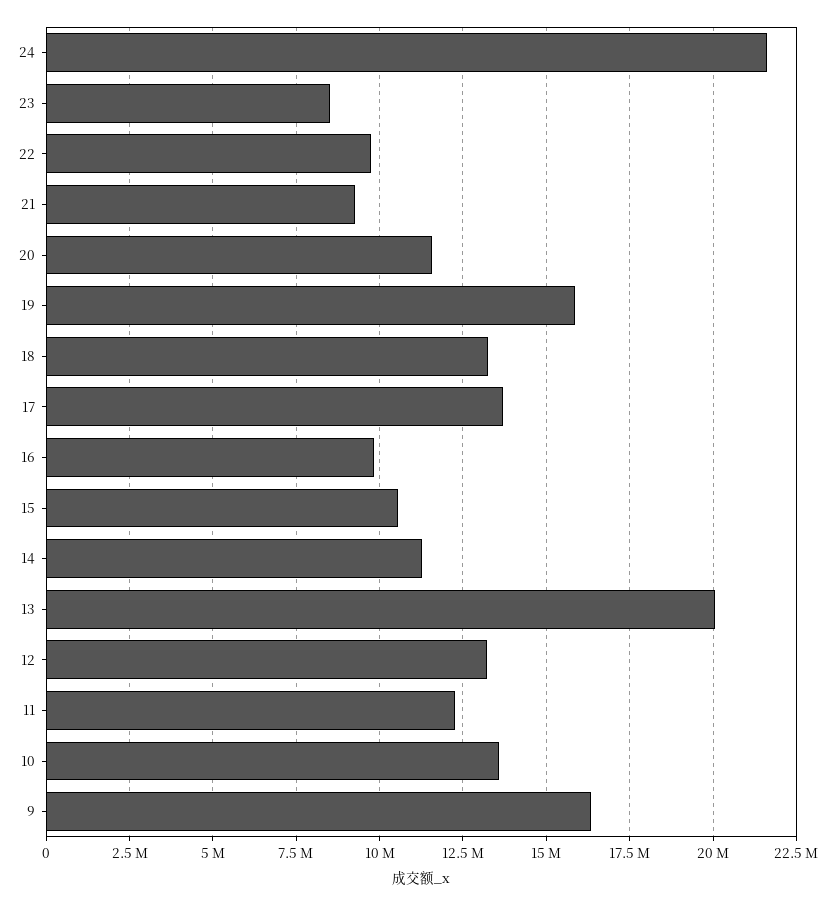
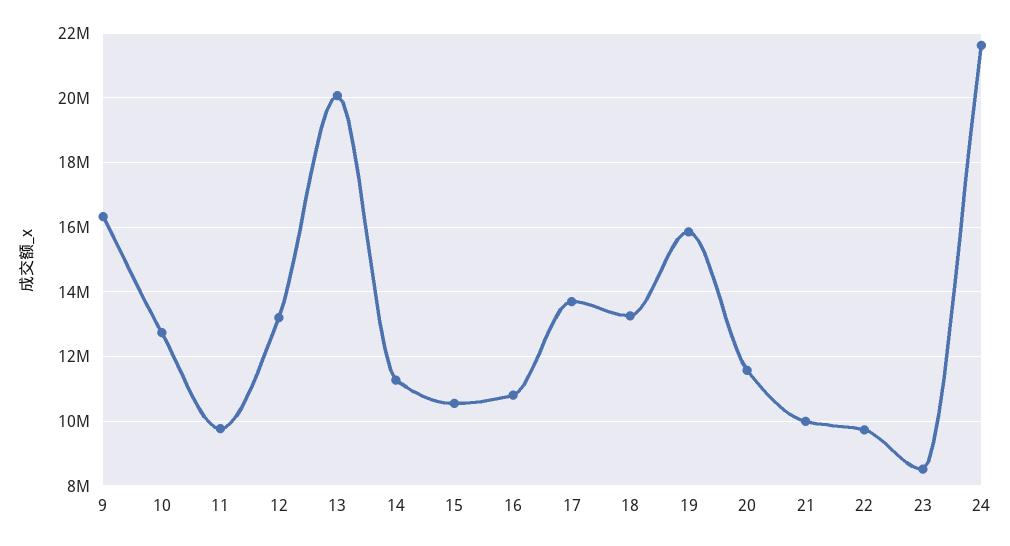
21: 9250000 -> 10000000
16: 9750000 -> 10800000
11: 12250000 -> 9800000
10: 13500000 -> 12800000

